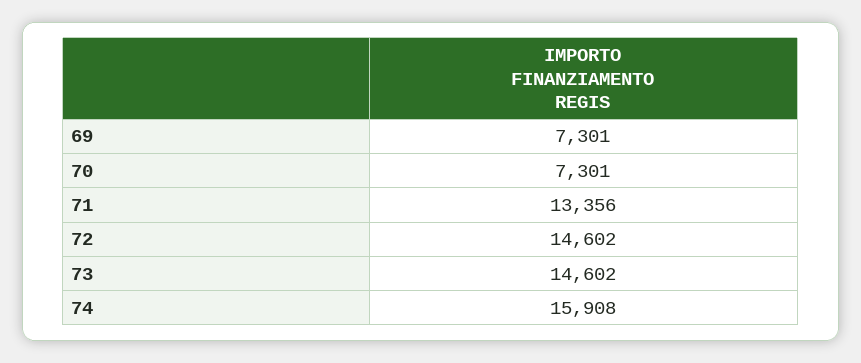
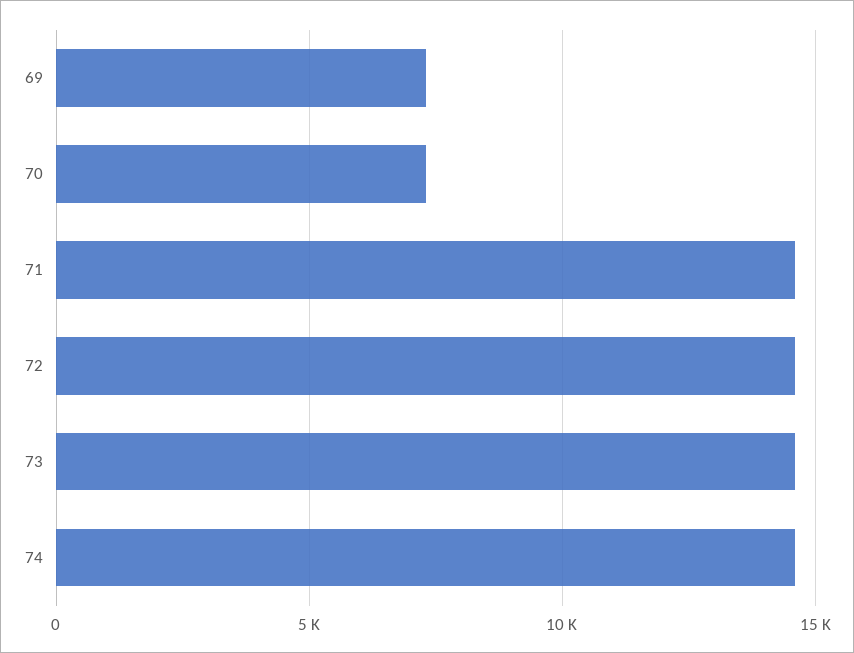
71: 13356 -> 14500
74: 15908 -> 14500

